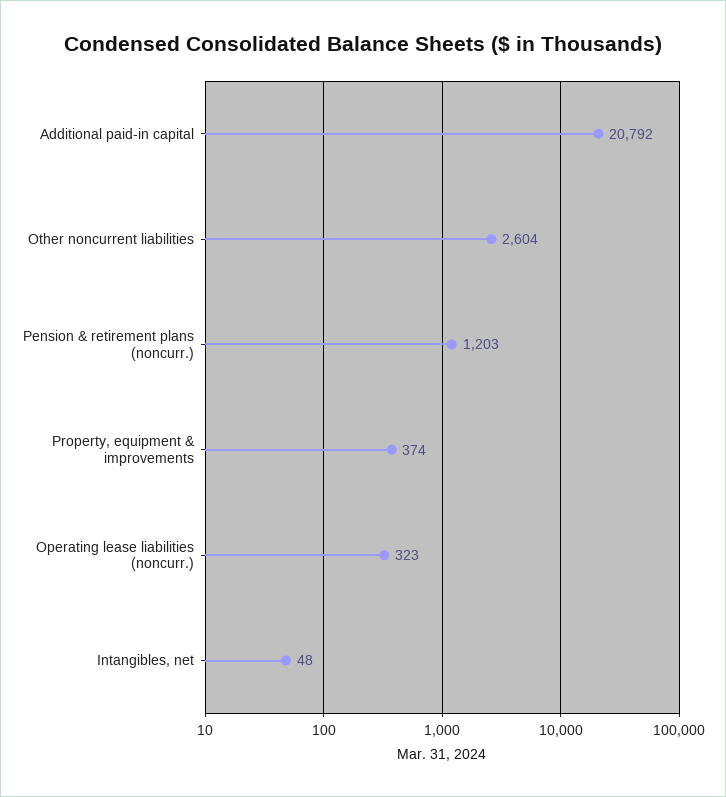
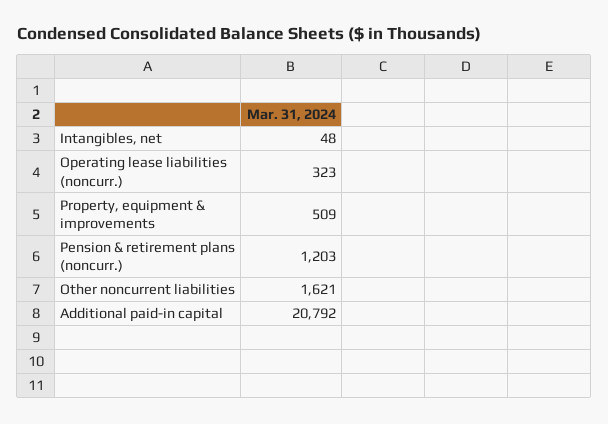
Other noncurrent liabilities: 2604 -> 1621
Property, equipment & improvements: 374 -> 509

